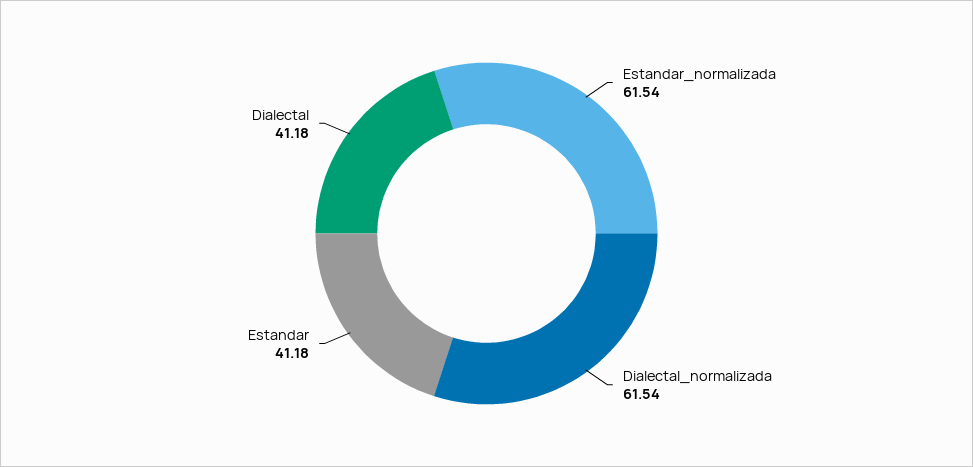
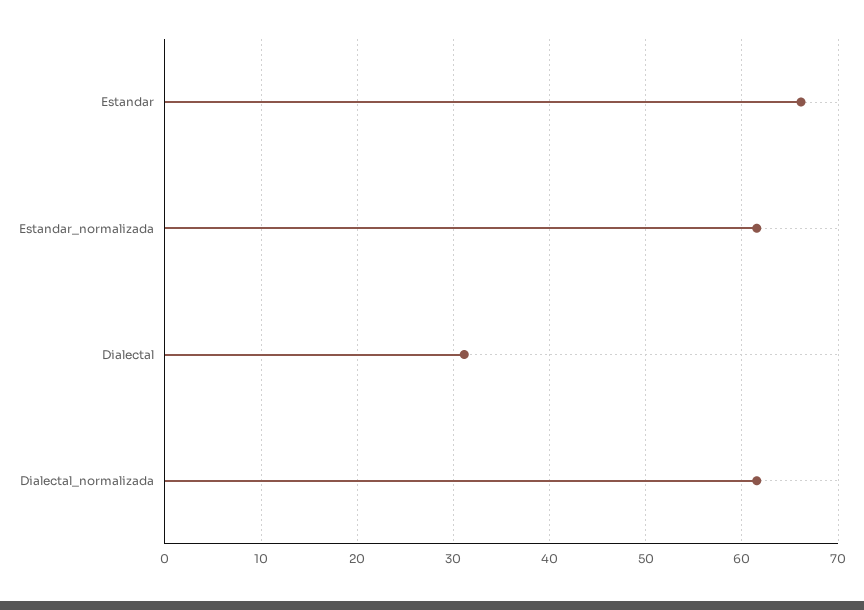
Estandar: 41.18 -> 66
Dialectal: 41.18 -> 31

